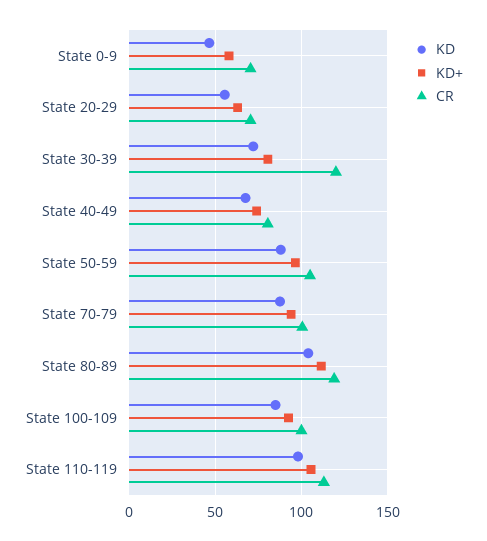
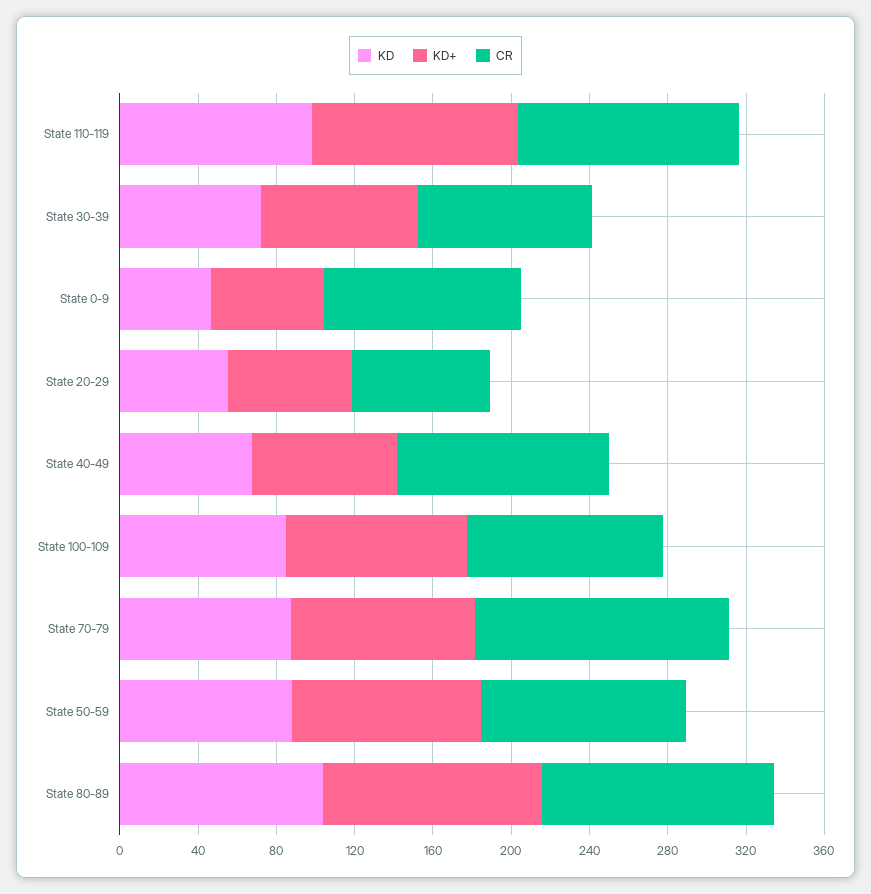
CR, State 0-9: 70 -> 100
CR, State 30-39: 120 -> 90
CR, State 40-49: 80 -> 110
CR, State 70-79: 100 -> 130

